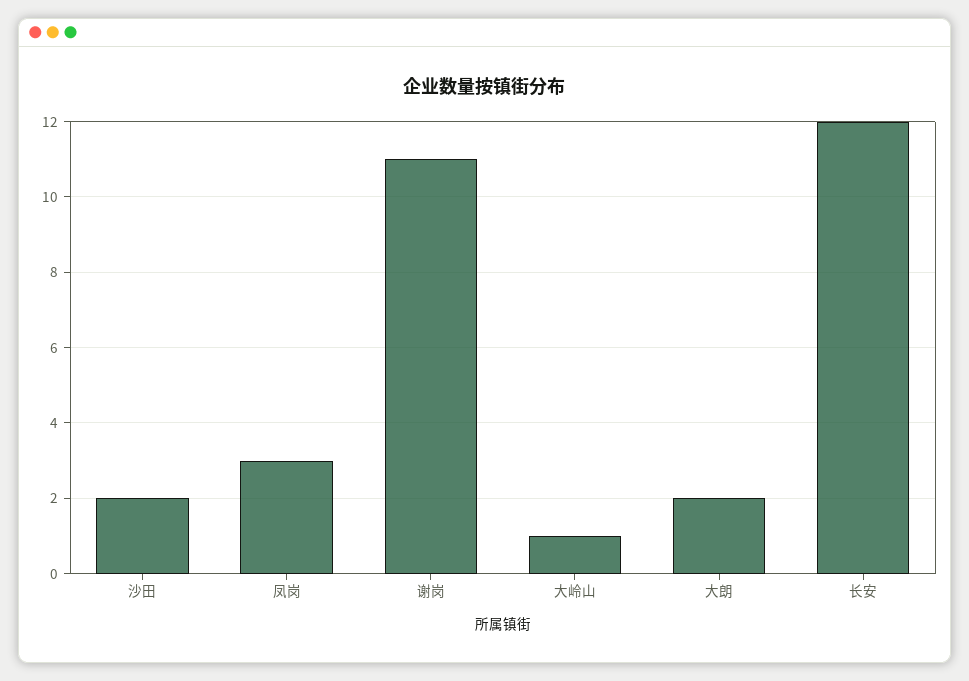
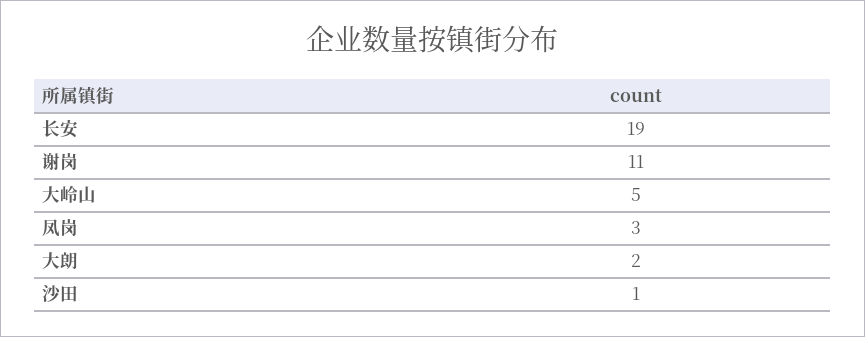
沙田: 2 -> 1
大岭山: 1 -> 5
长安: 12 -> 19

